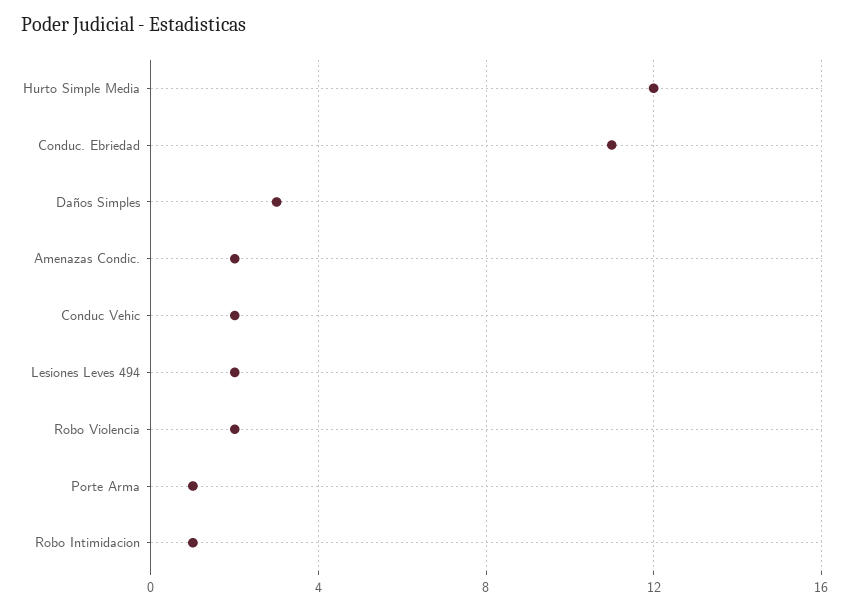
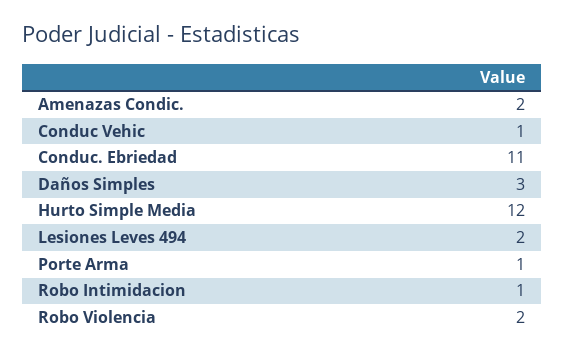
Conduc Vehic: 2 -> 1

